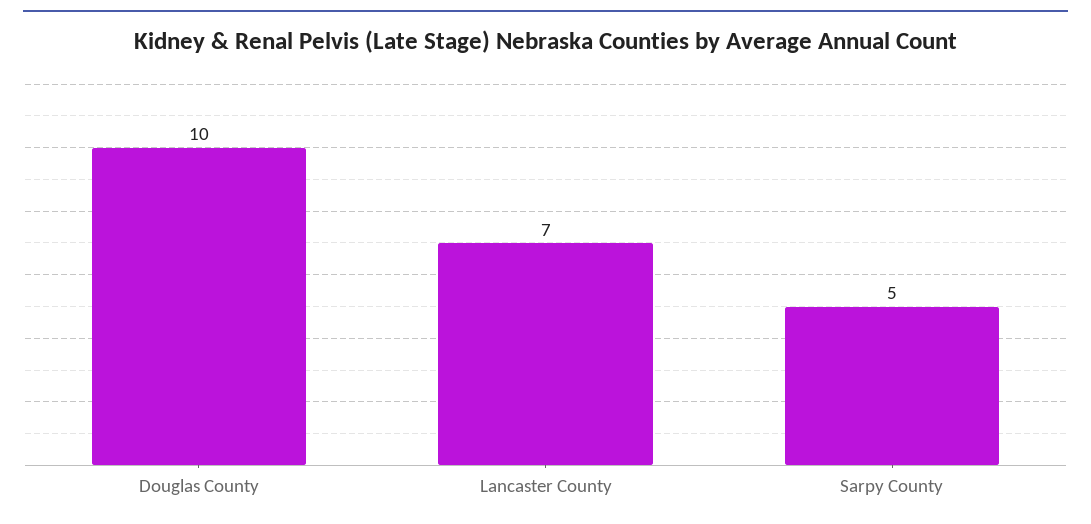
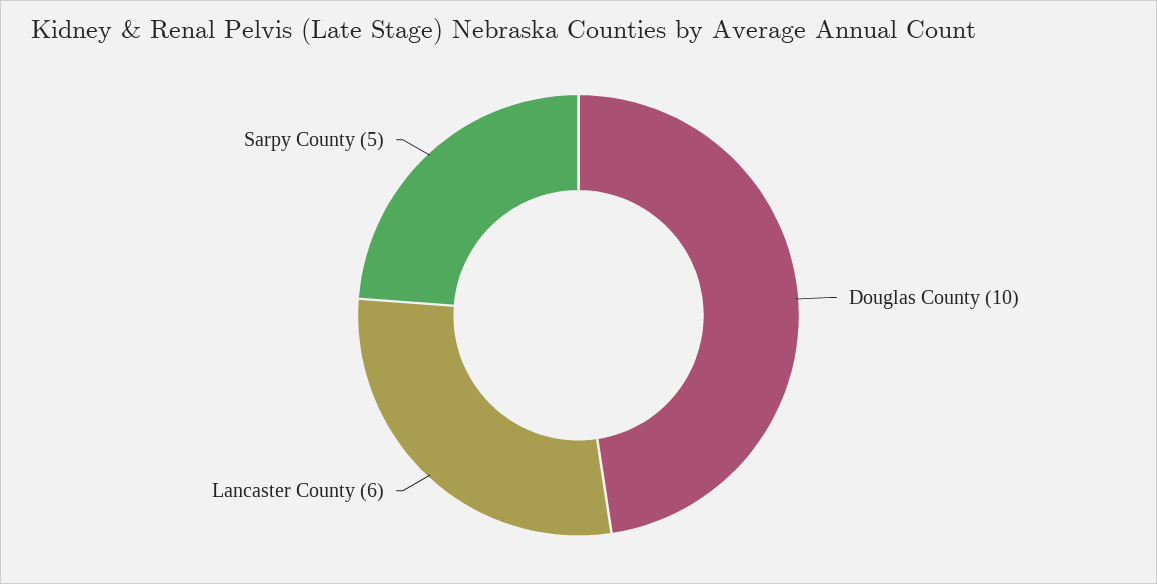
Lancaster County: 7 -> 6

